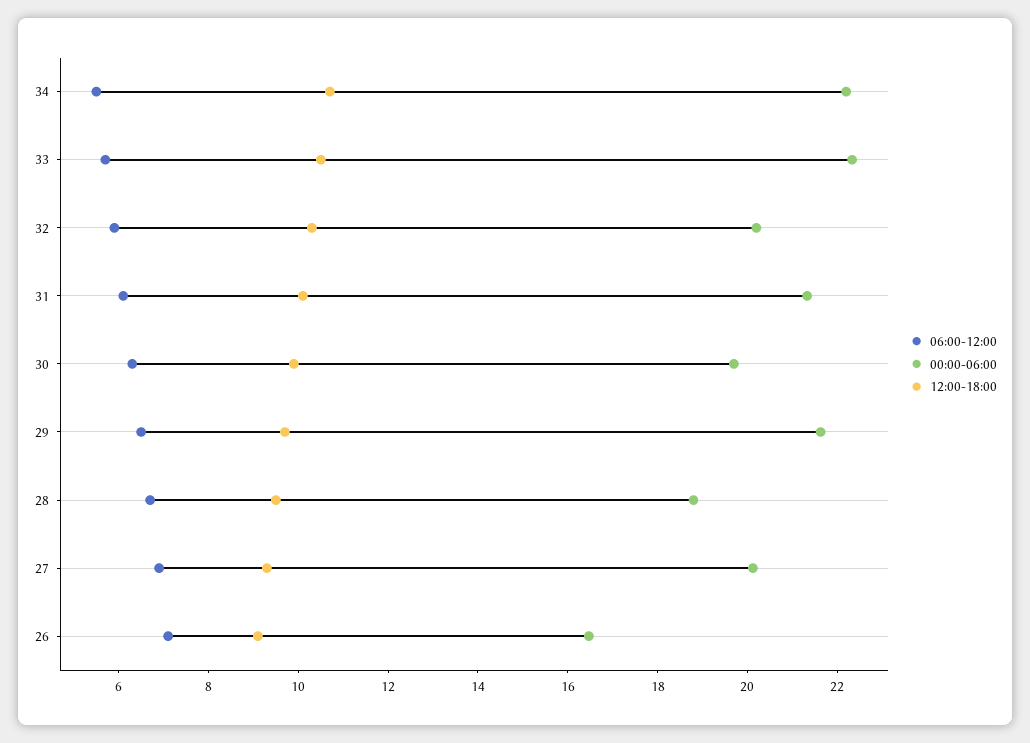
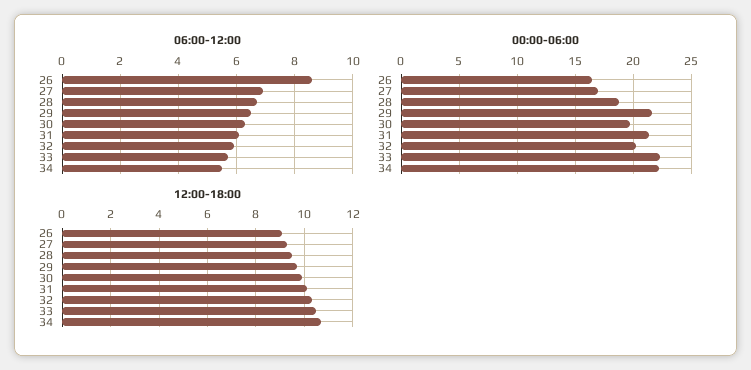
00:00-06:00, 27: 20 -> 17
06:00-12:00, 26: 7 -> 8.5

